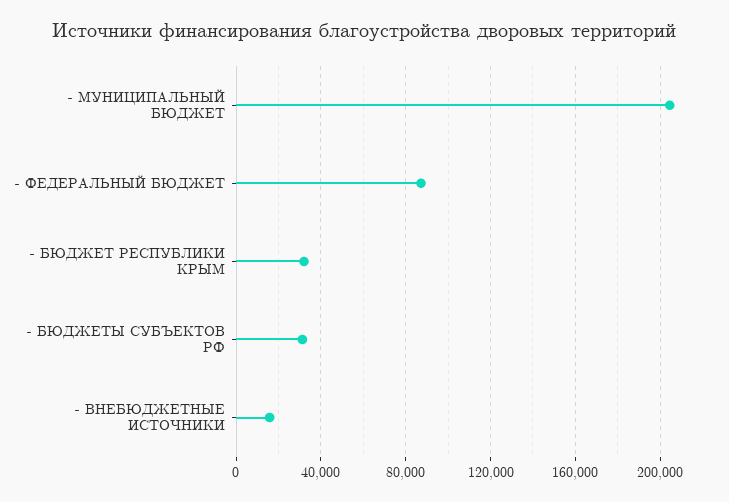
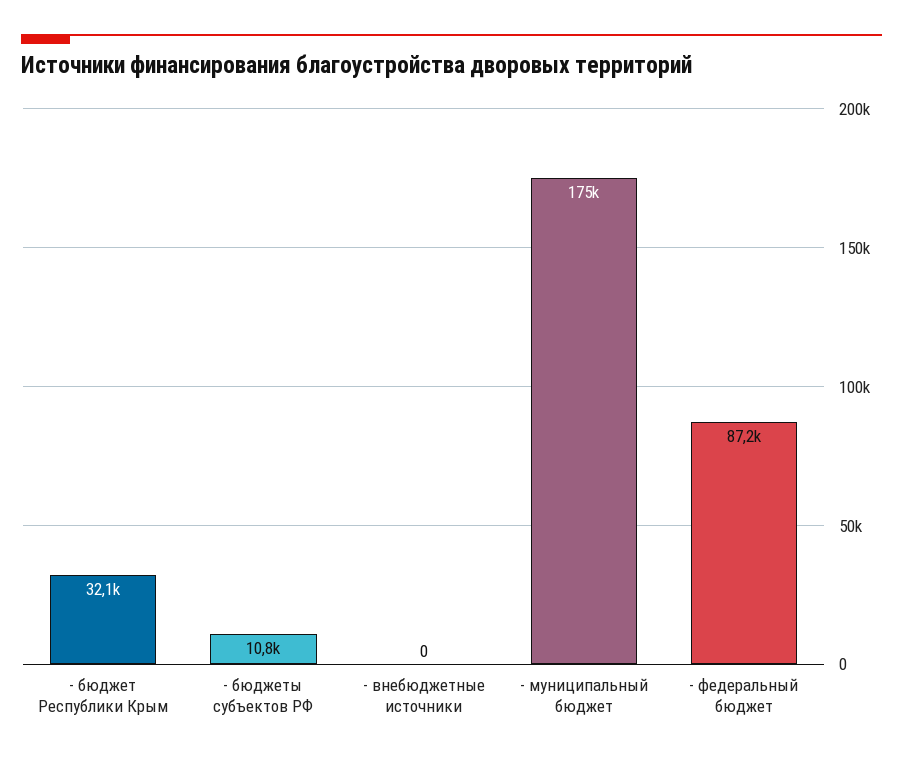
- МУНИЦИПАЛЬНЫЙ БЮДЖЕТ: 205000 -> 175000
- БЮДЖЕТЫ СУБЪЕКТОВ РФ: 30000 -> 10800
- ВНЕБЮДЖЕТНЫЕ ИСТОЧНИКИ: 15000 -> 0

